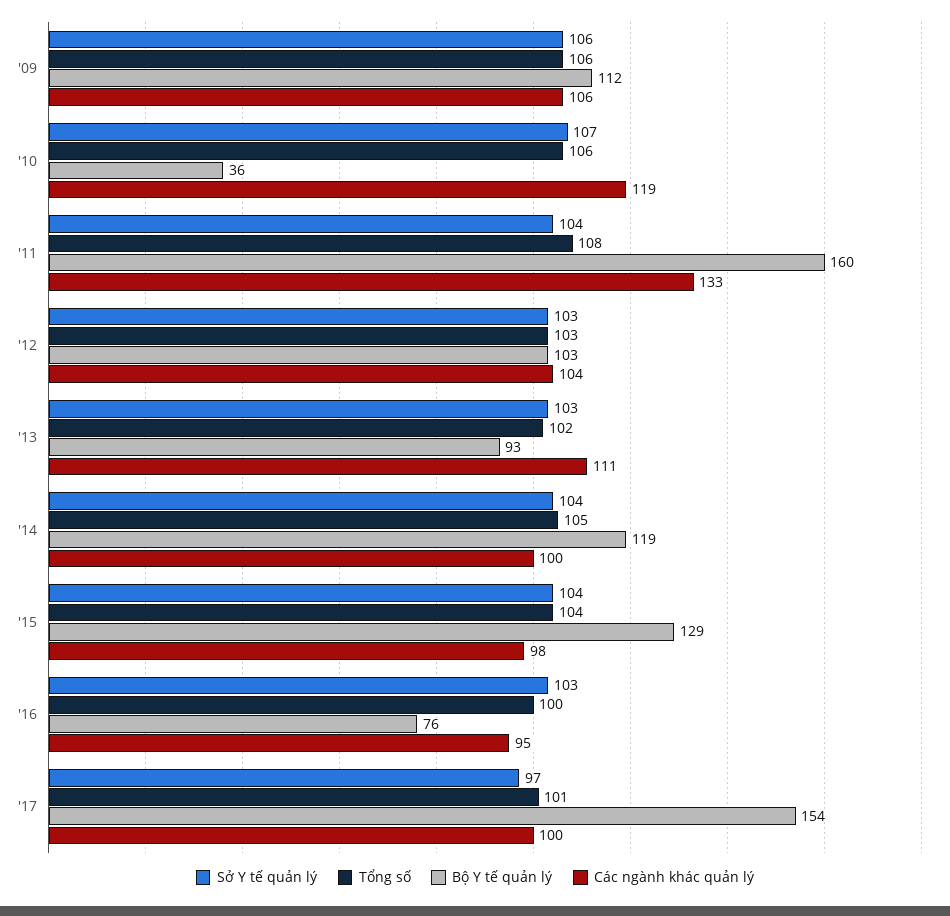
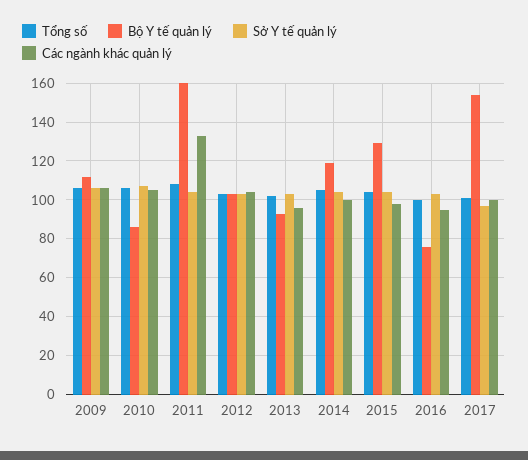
Bộ Y tế quản lý, '10: 36 -> 85
Các ngành khác quản lý, '10: 119 -> 105
Các ngành khác quản lý, '13: 111 -> 95

